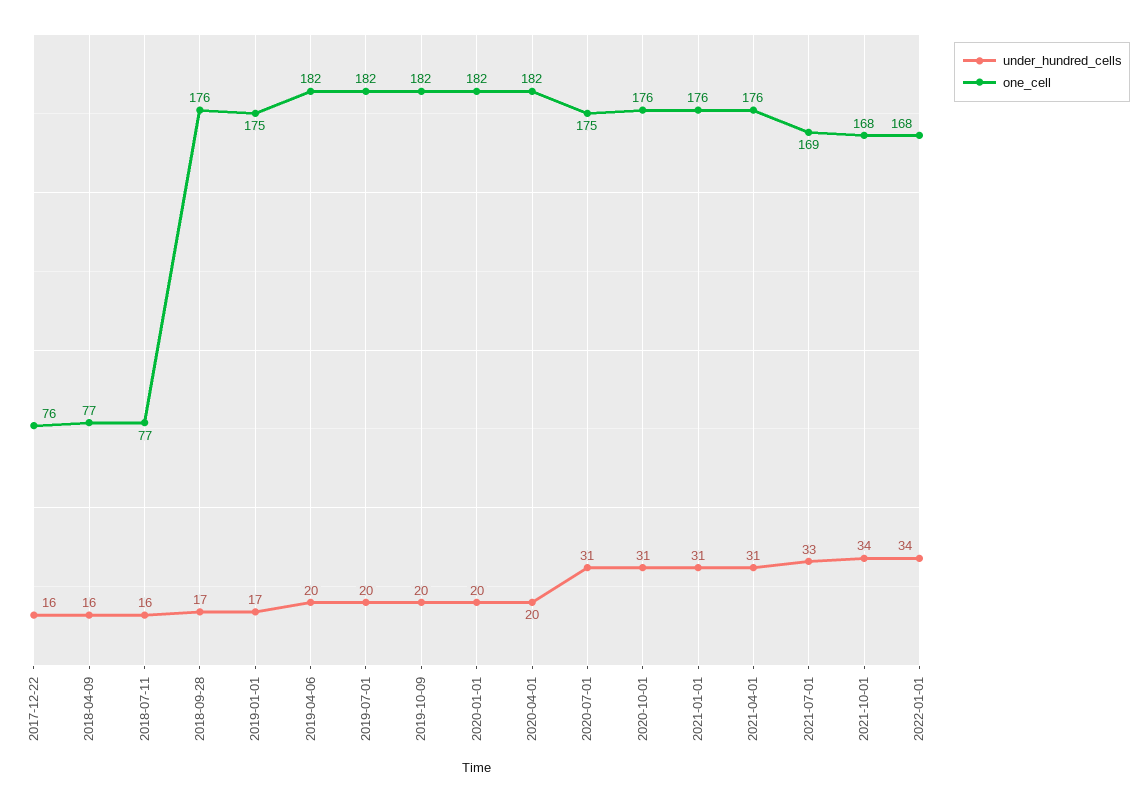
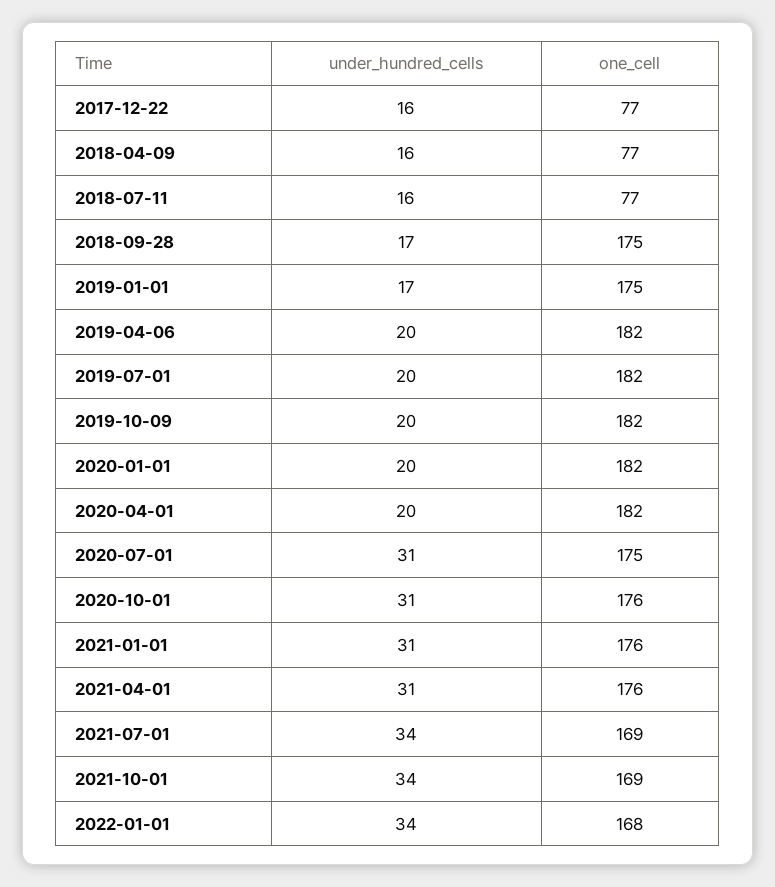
one_cell, 2017-12-22: 76 -> 77
one_cell, 2018-09-28: 176 -> 175
under_hundred_cells, 2021-07-01: 33 -> 34
one_cell, 2021-10-01: 168 -> 169

